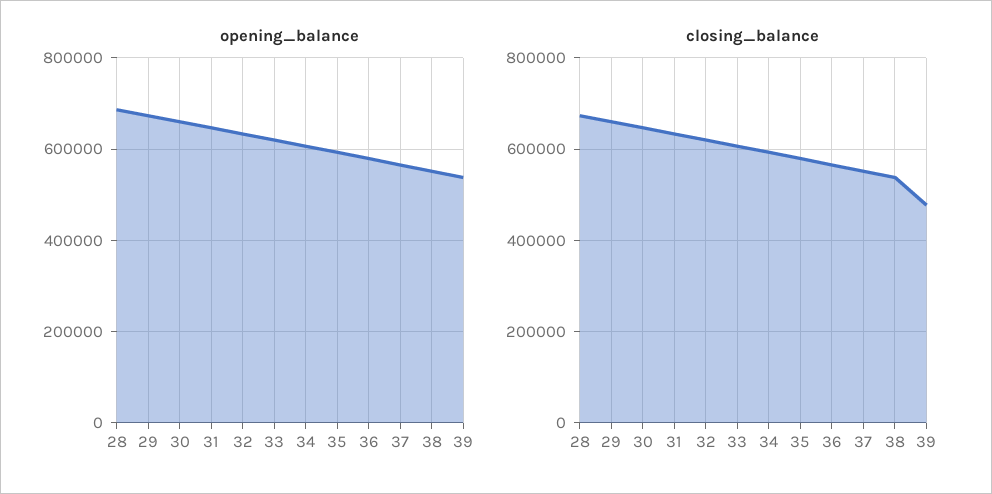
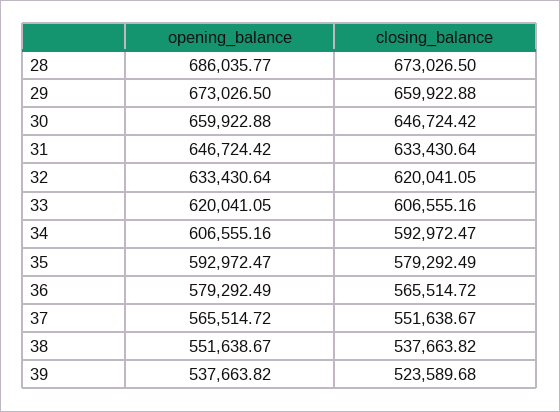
closing_balance, 39: 480000 -> 523589.68

